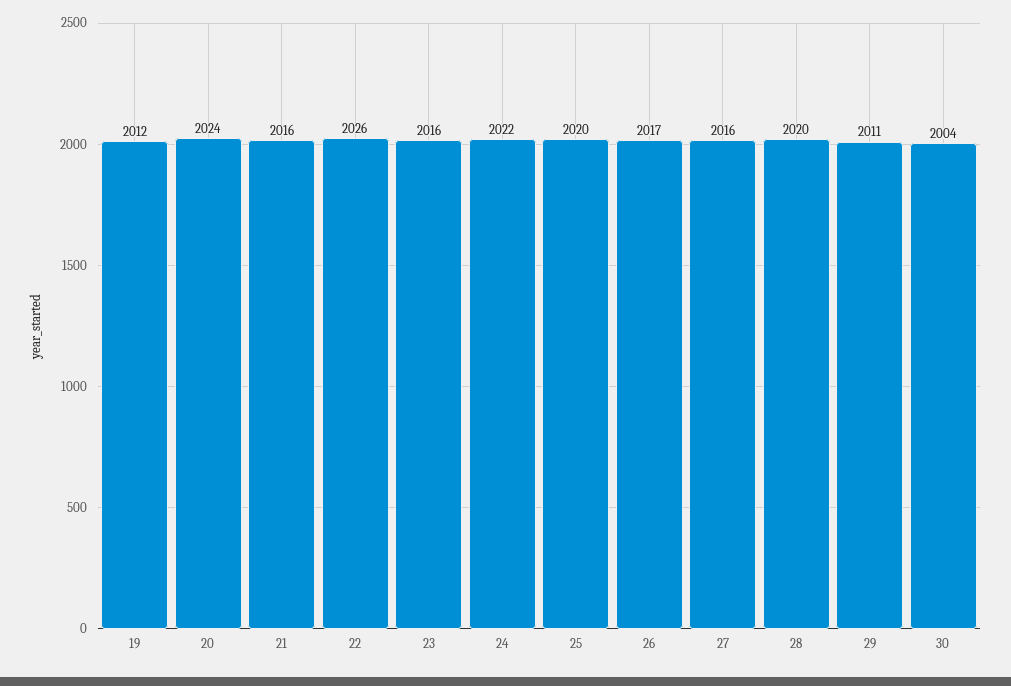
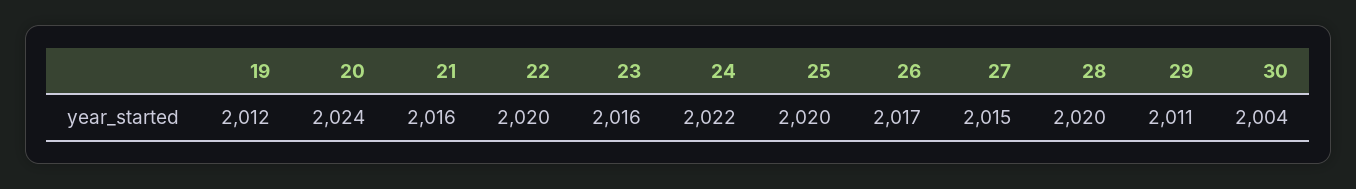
22: 2026 -> 2020
27: 2016 -> 2015

